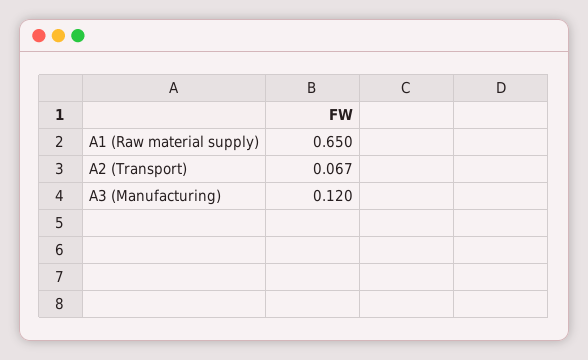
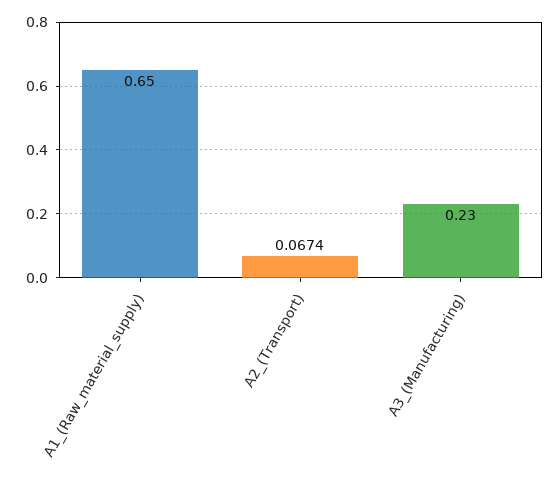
A3 (Manufacturing): 0.12 -> 0.23

